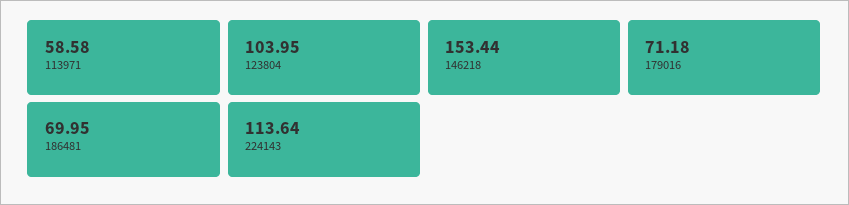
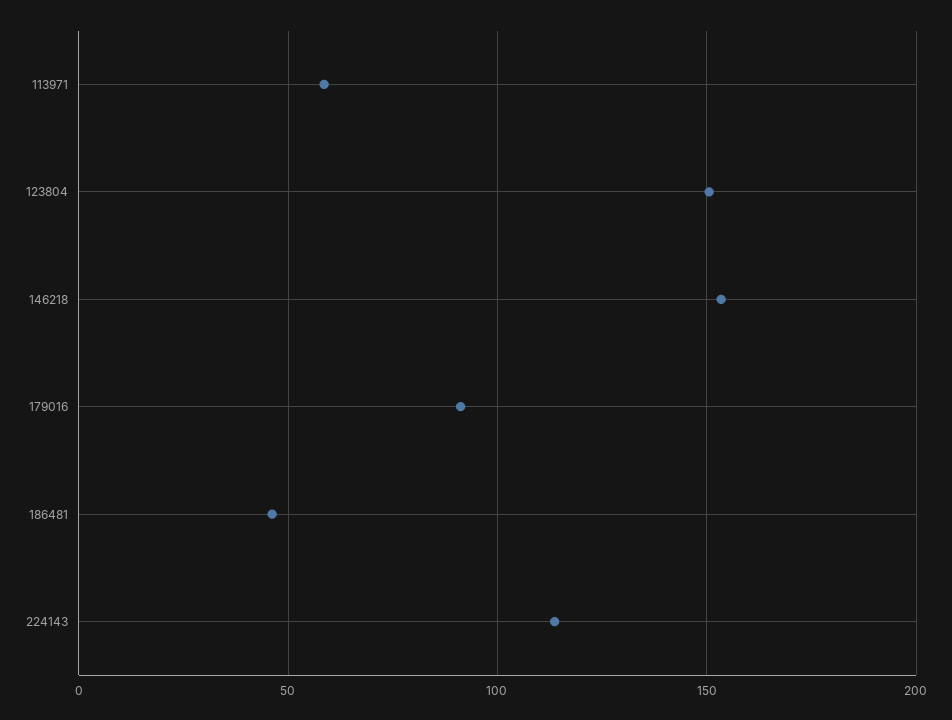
123804: 103.95 -> 150
179016: 71.18 -> 90
186481: 69.95 -> 45

